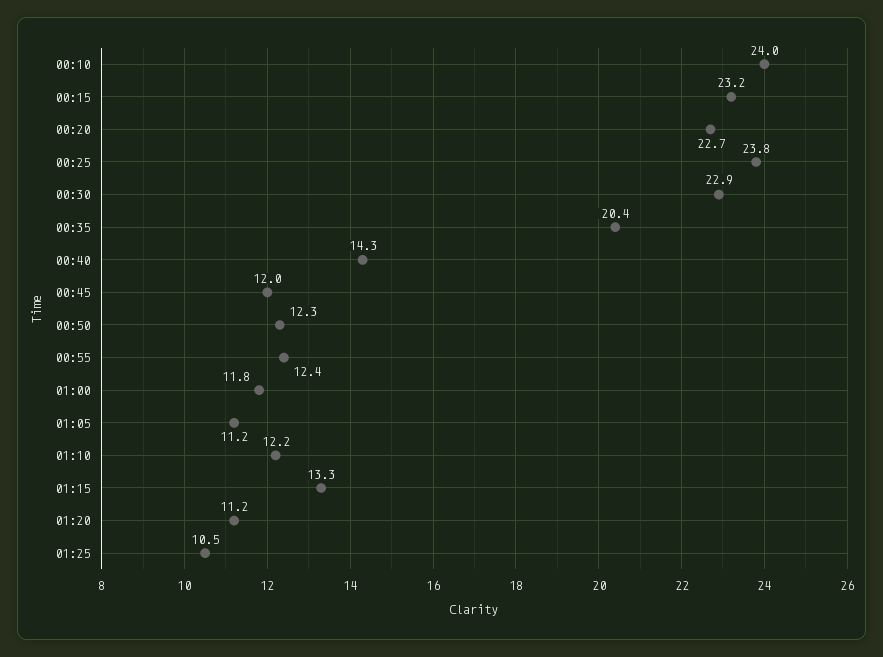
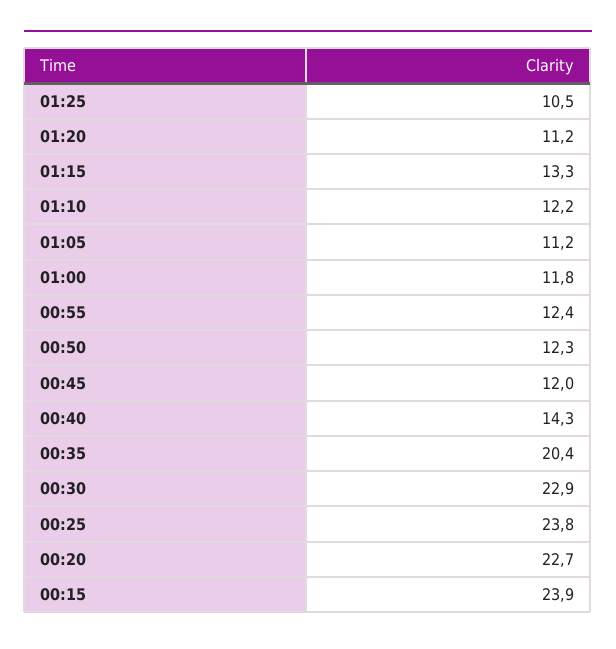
00:10: 24 -> none
00:15: 23.2 -> 23.9

